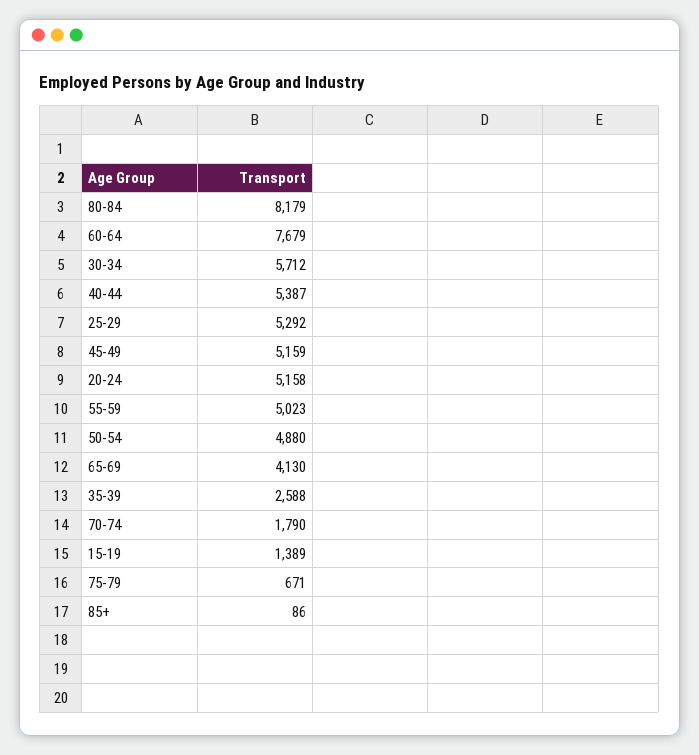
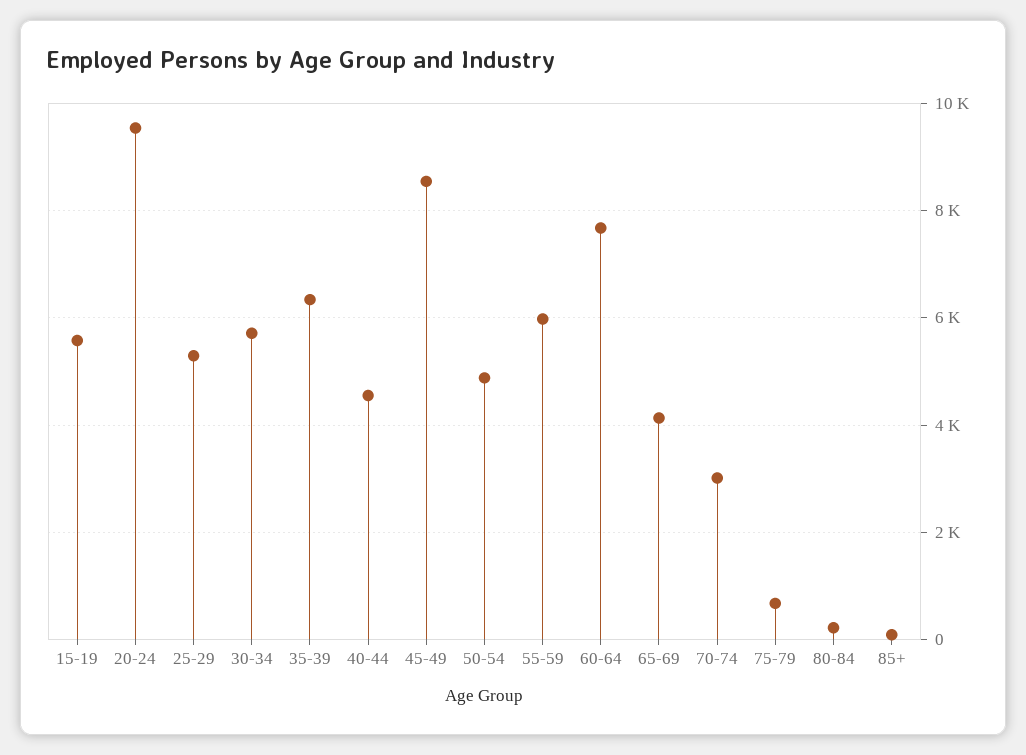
80-84: 8179 -> 200
40-44: 5387 -> 4600
45-49: 5159 -> 8600
20-24: 5158 -> 9600
55-59: 5023 -> 6000
35-39: 2588 -> 6400
70-74: 1790 -> 3000
15-19: 1389 -> 5600

